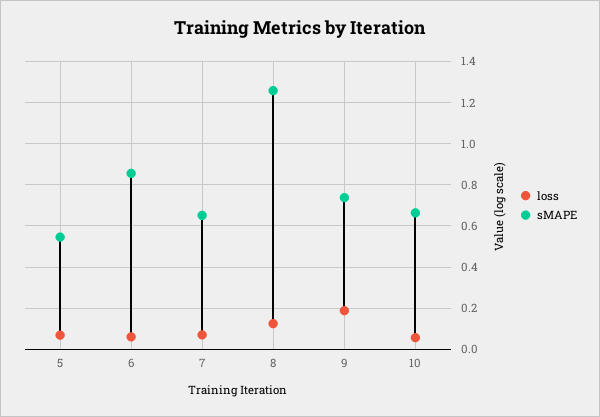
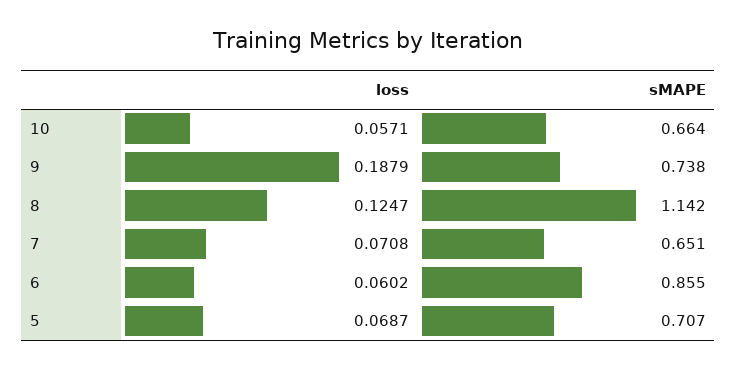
sMAPE, 5: 0.55 -> 0.707
sMAPE, 8: 1.25 -> 1.142

